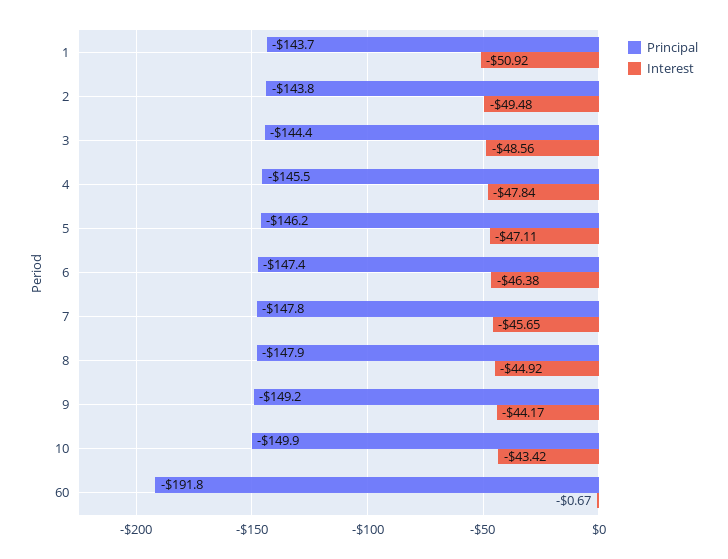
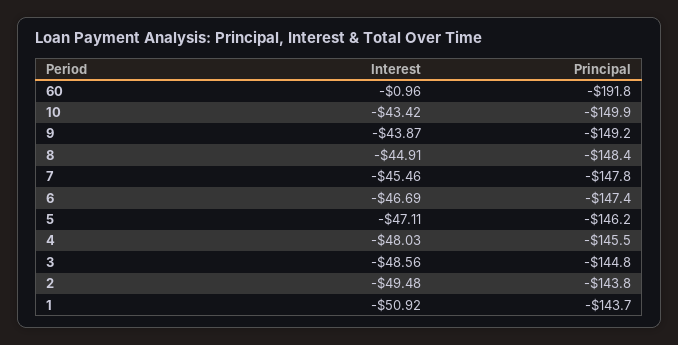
Principal, 3: -144.4 -> -144.8
Interest, 4: -47.84 -> -48.03
Interest, 6: -46.38 -> -46.69
Interest, 7: -45.65 -> -45.46
Principal, 8: -147.9 -> -148.4
Interest, 8: -44.92 -> -44.91
Interest, 9: -44.17 -> -43.87
Interest, 60: -0.67 -> -0.96

